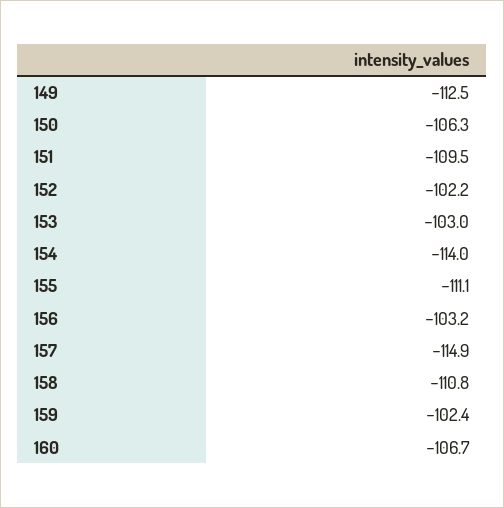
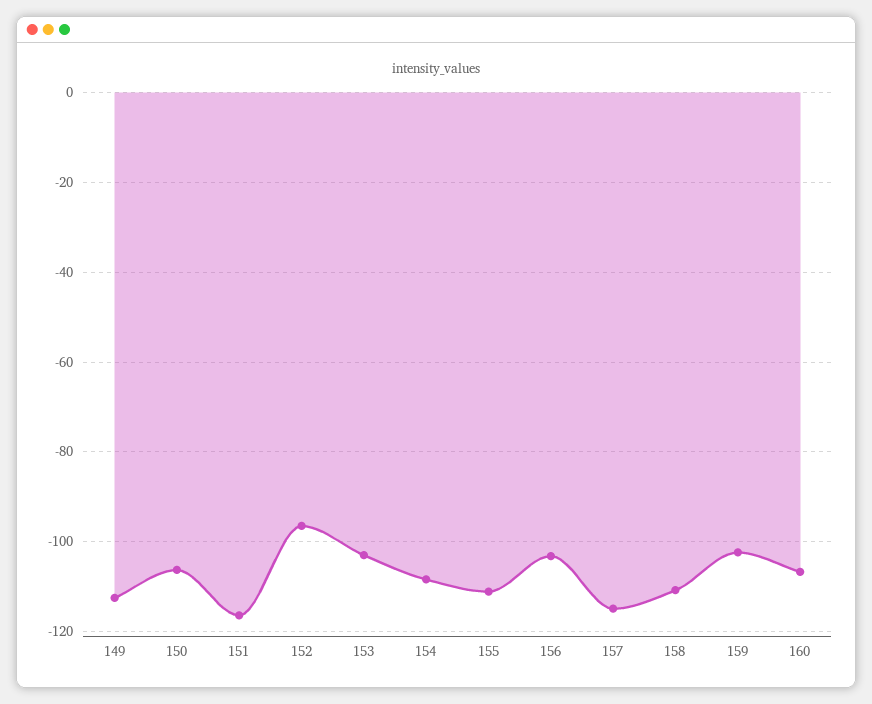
151: -109.5 -> -116
152: -102.2 -> -96
154: -114 -> -108

